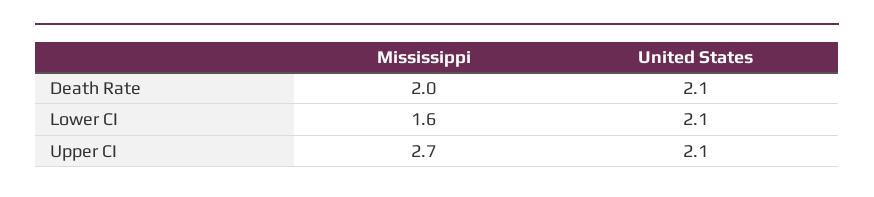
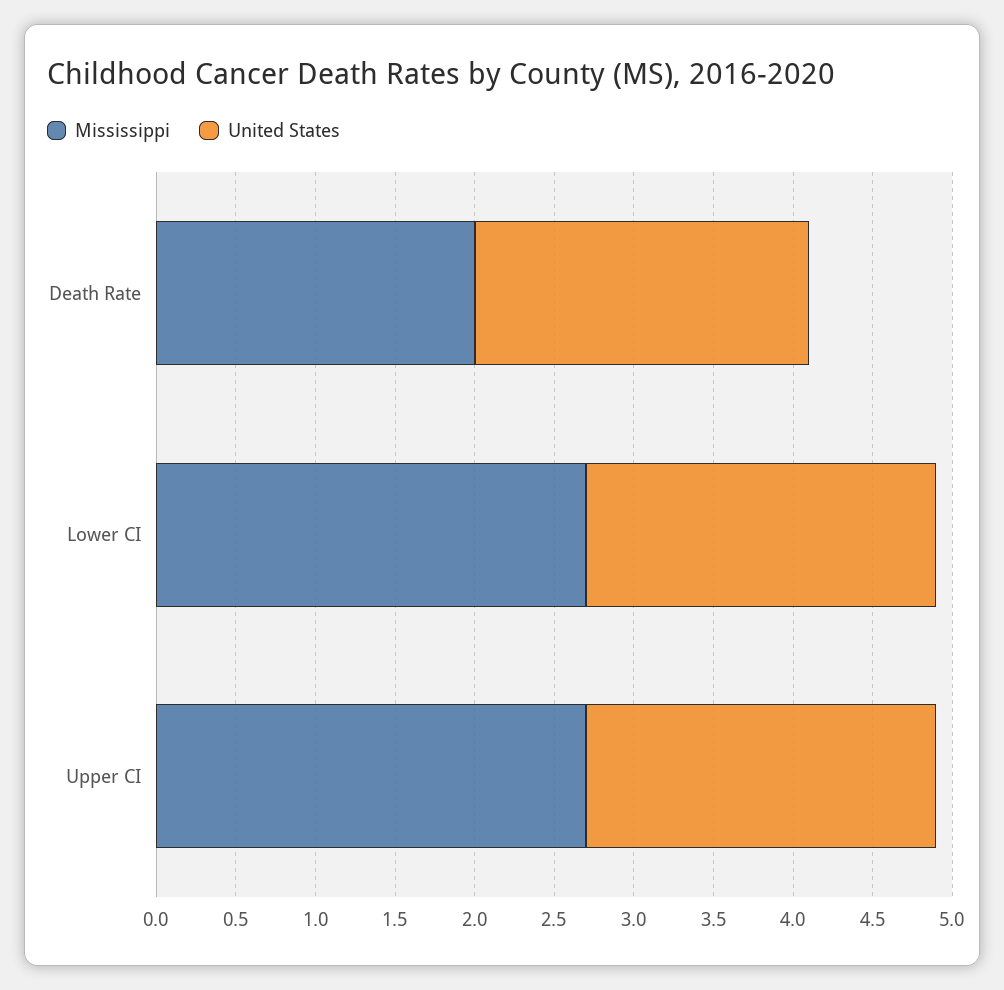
Mississippi, Lower CI: 1.6 -> 2.7
United States, Lower CI: 2.1 -> 2.2
United States, Upper CI: 2.1 -> 2.2

